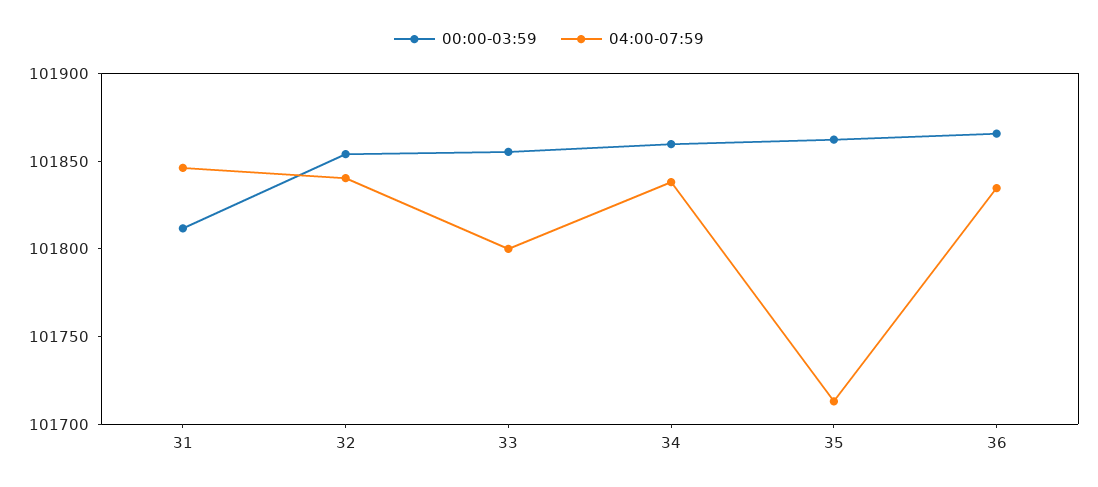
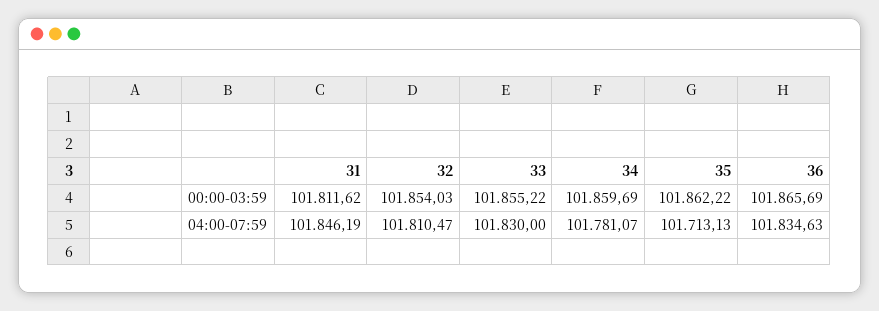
04:00-07:59, 32: 101840 -> 101810.47
04:00-07:59, 33: 101800 -> 101830
04:00-07:59, 34: 101840 -> 101781.07

